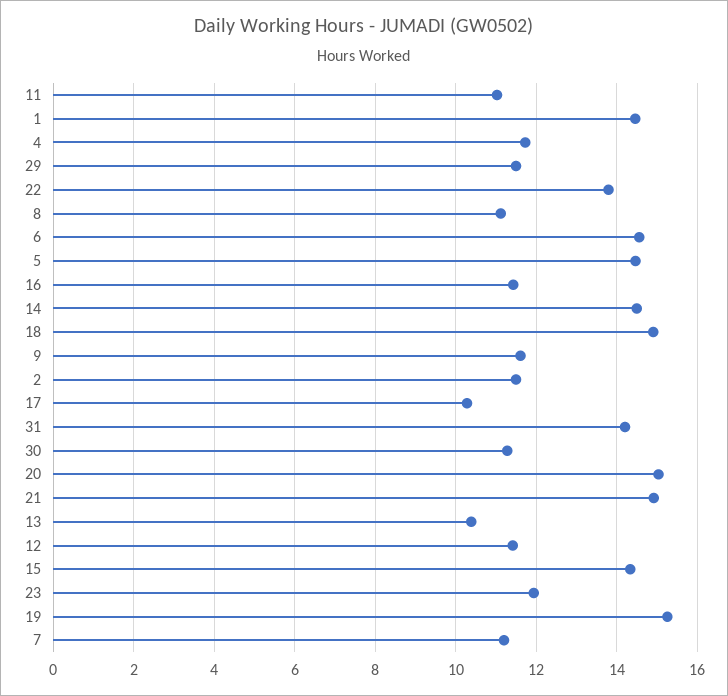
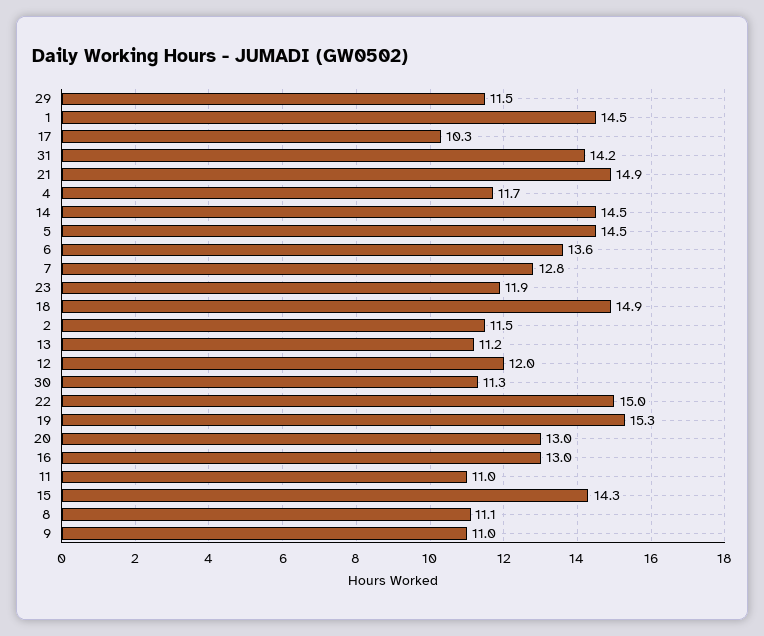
22: 13.8 -> 15
6: 14.6 -> 13.6
16: 11.4 -> 13
9: 11.6 -> 11
20: 15 -> 13
13: 10.4 -> 11.2
12: 11.4 -> 12
7: 11.2 -> 12.8

